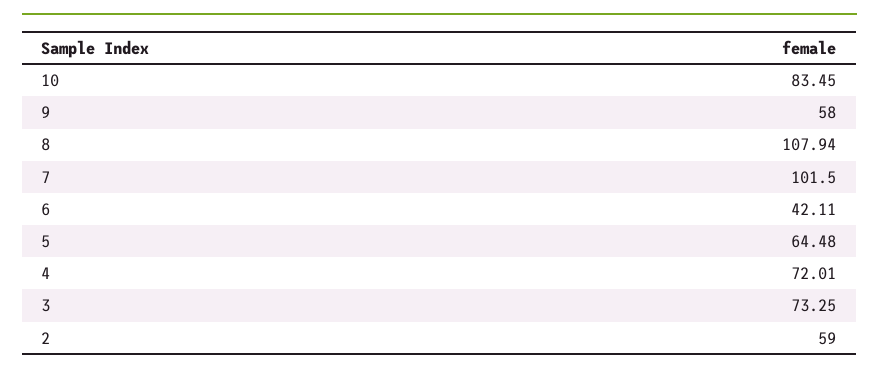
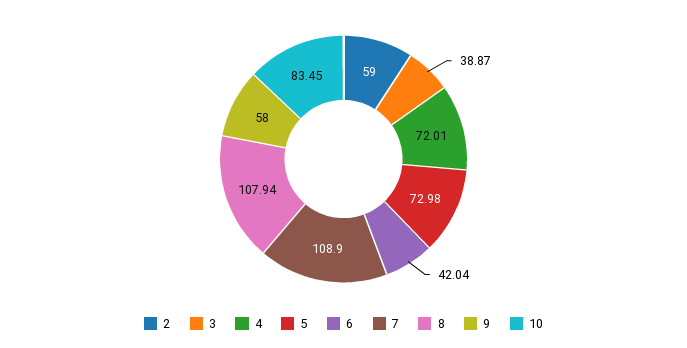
7: 101.5 -> 108.9
6: 42.11 -> 42.04
5: 64.48 -> 72.98
3: 73.25 -> 38.87

